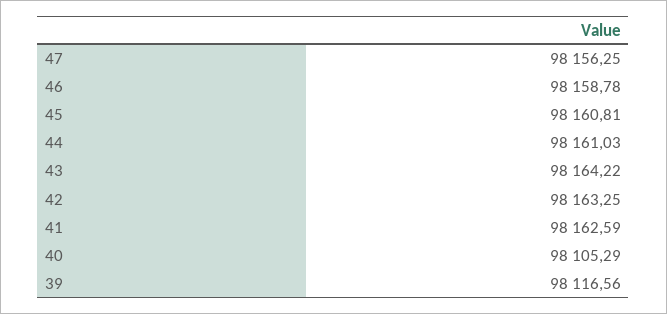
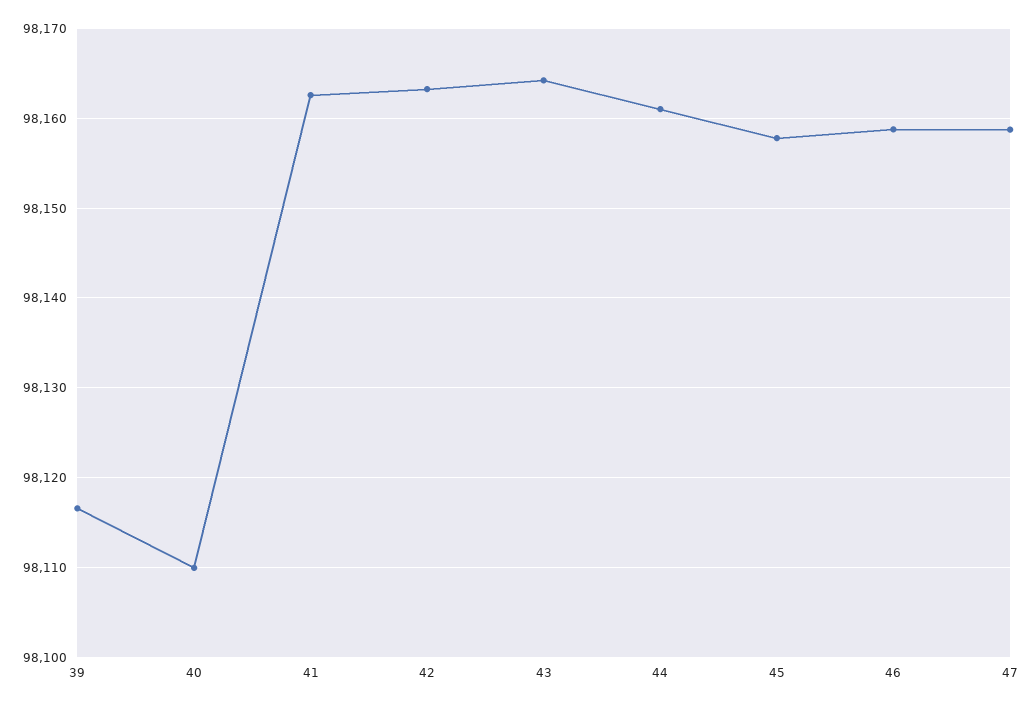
47: 98156.25 -> 98159
45: 98160.81 -> 98158
40: 98105.29 -> 98110

